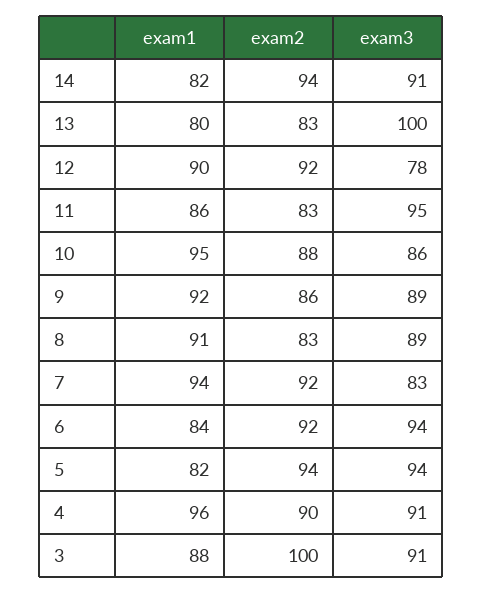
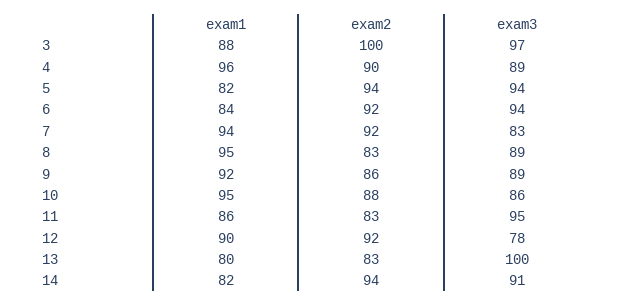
exam1, 8: 91 -> 95
exam3, 4: 91 -> 89
exam3, 3: 91 -> 97

